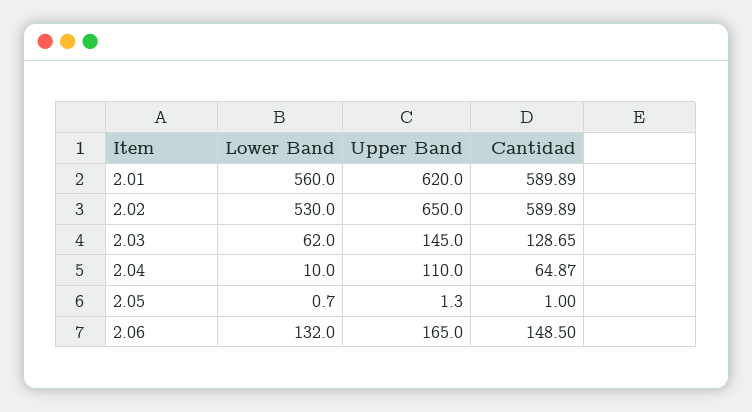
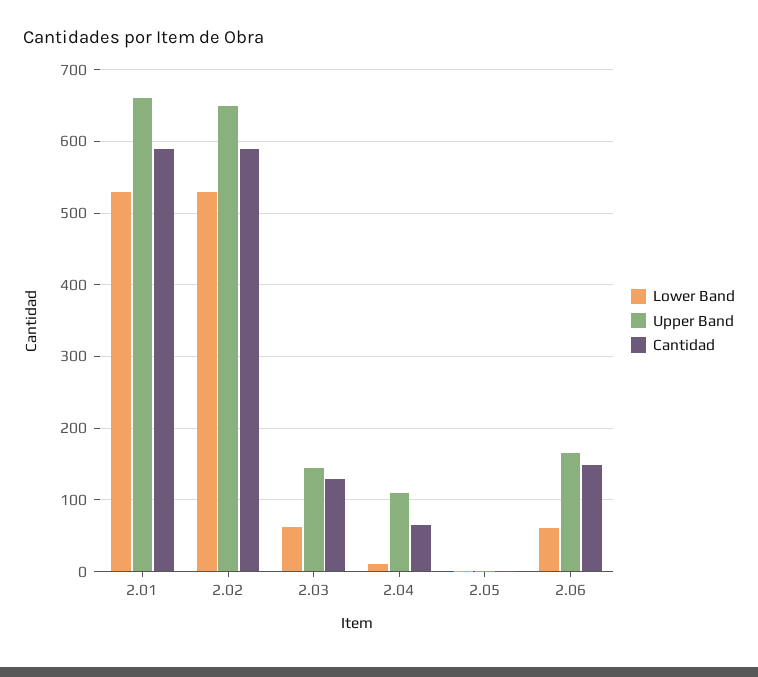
Lower Band, 2.01: 560 -> 530
Upper Band, 2.01: 620 -> 660
Lower Band, 2.06: 132 -> 60

